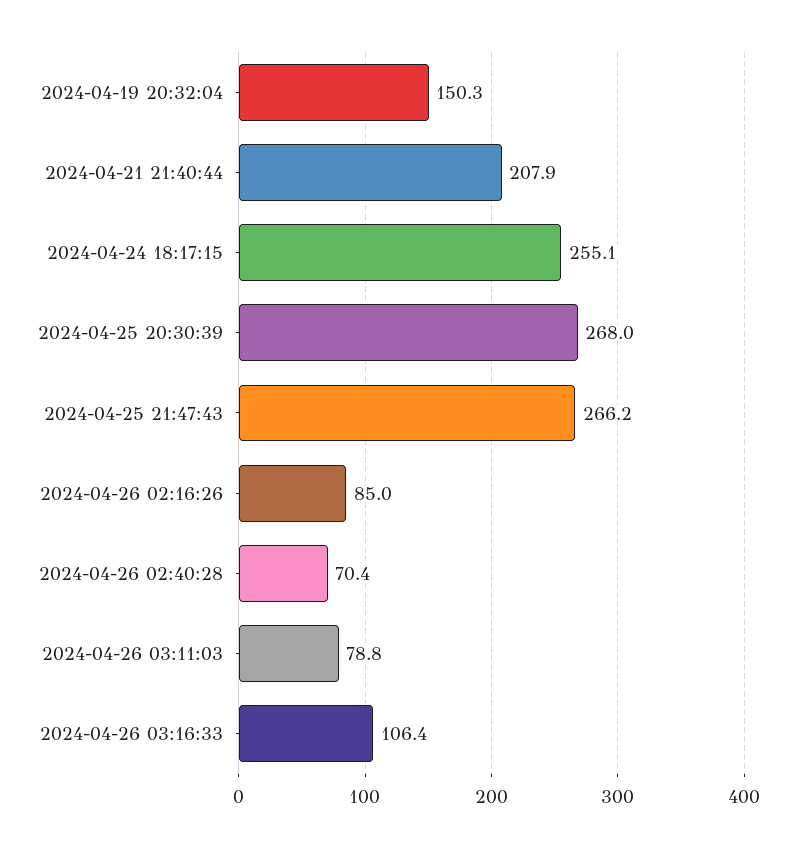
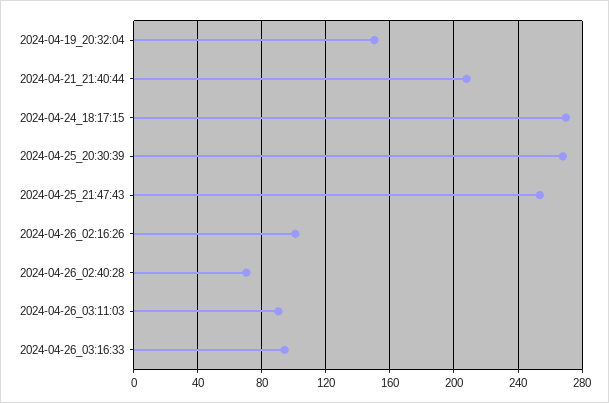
2024-04-24 18:17:15: 255.1 -> 270
2024-04-25 21:47:43: 266.2 -> 255
2024-04-26 02:16:26: 85 -> 100
2024-04-26 03:11:03: 78.8 -> 90
2024-04-26 03:16:33: 106.4 -> 95

